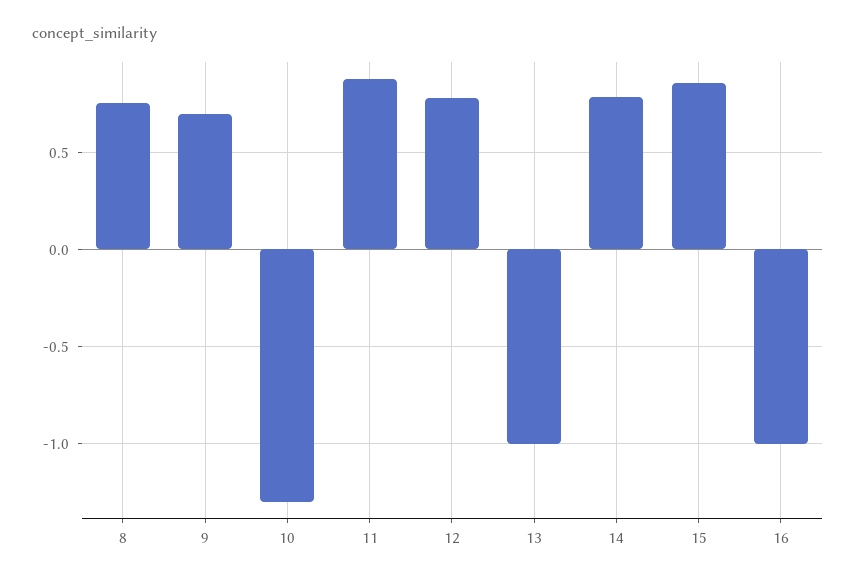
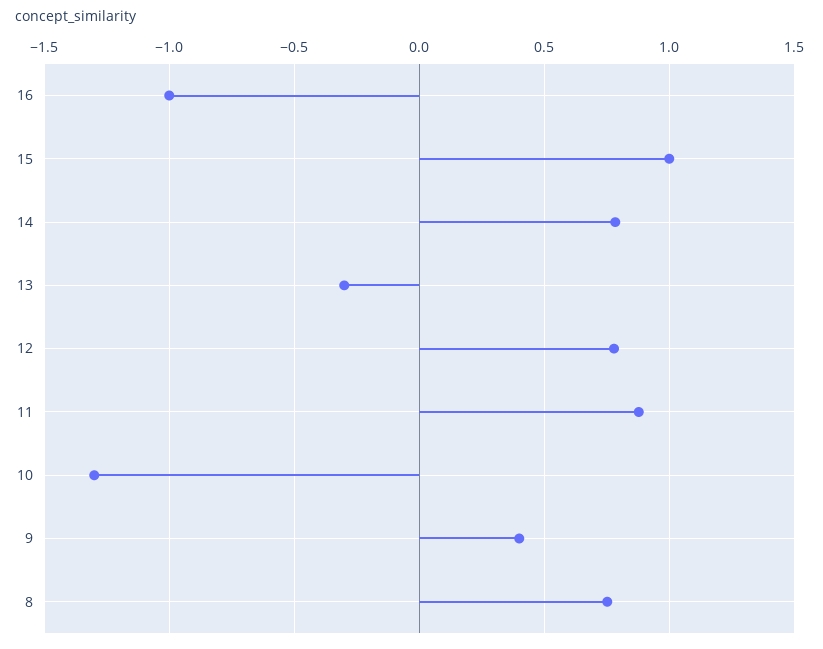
9: 0.7 -> 0.4
13: -1 -> -0.3
15: 0.85 -> 1

